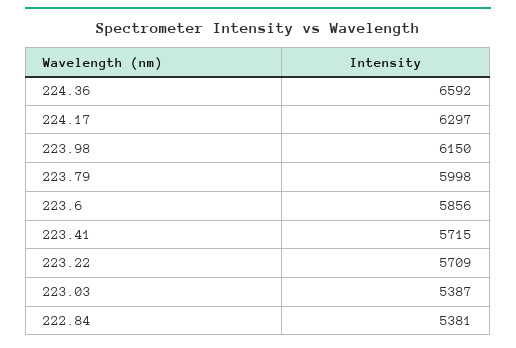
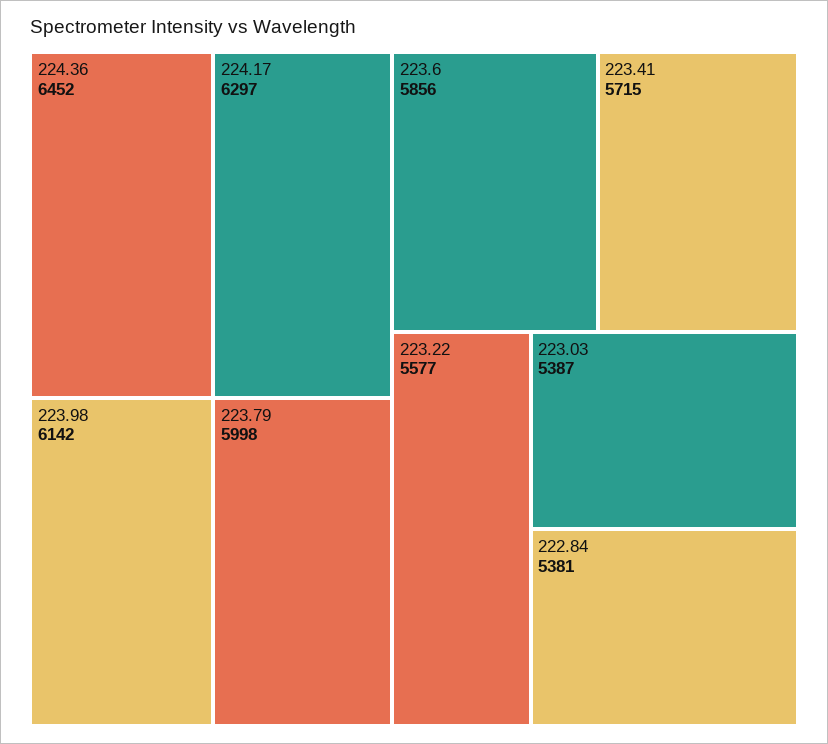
224.36: 6592 -> 6452
223.98: 6150 -> 6142
223.22: 5709 -> 5577

